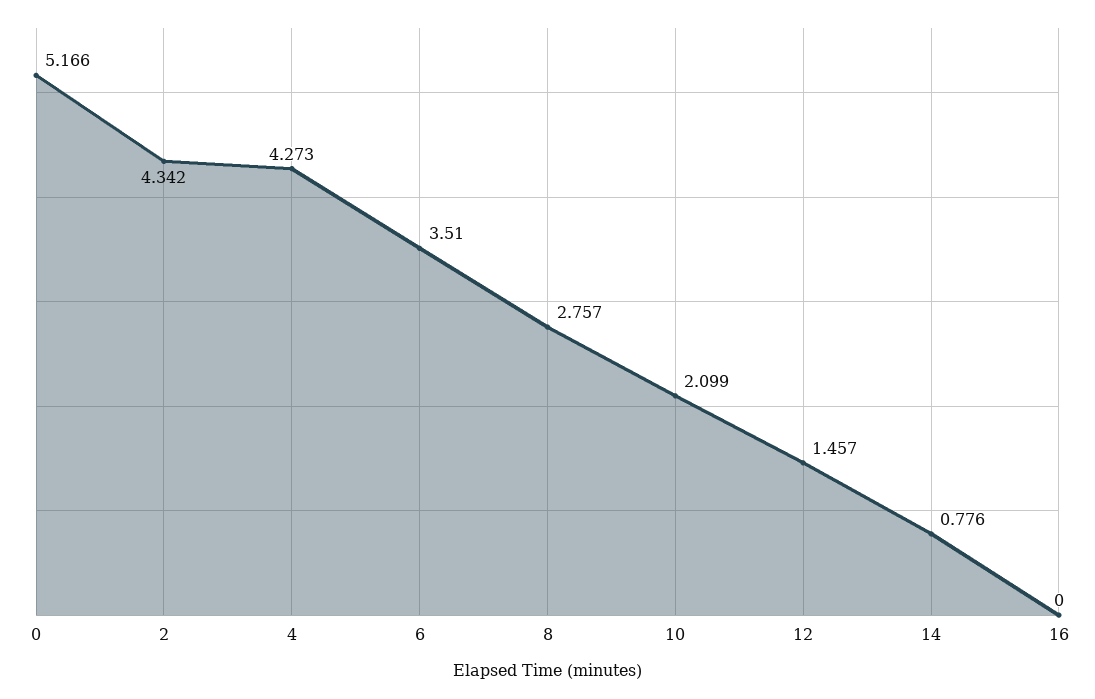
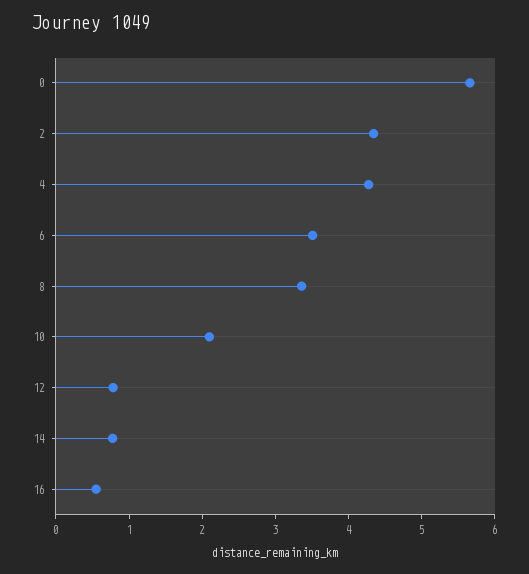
0: 5.166 -> 5.6
8: 2.757 -> 3.4
12: 1.457 -> 0.8
16: 0 -> 0.6

